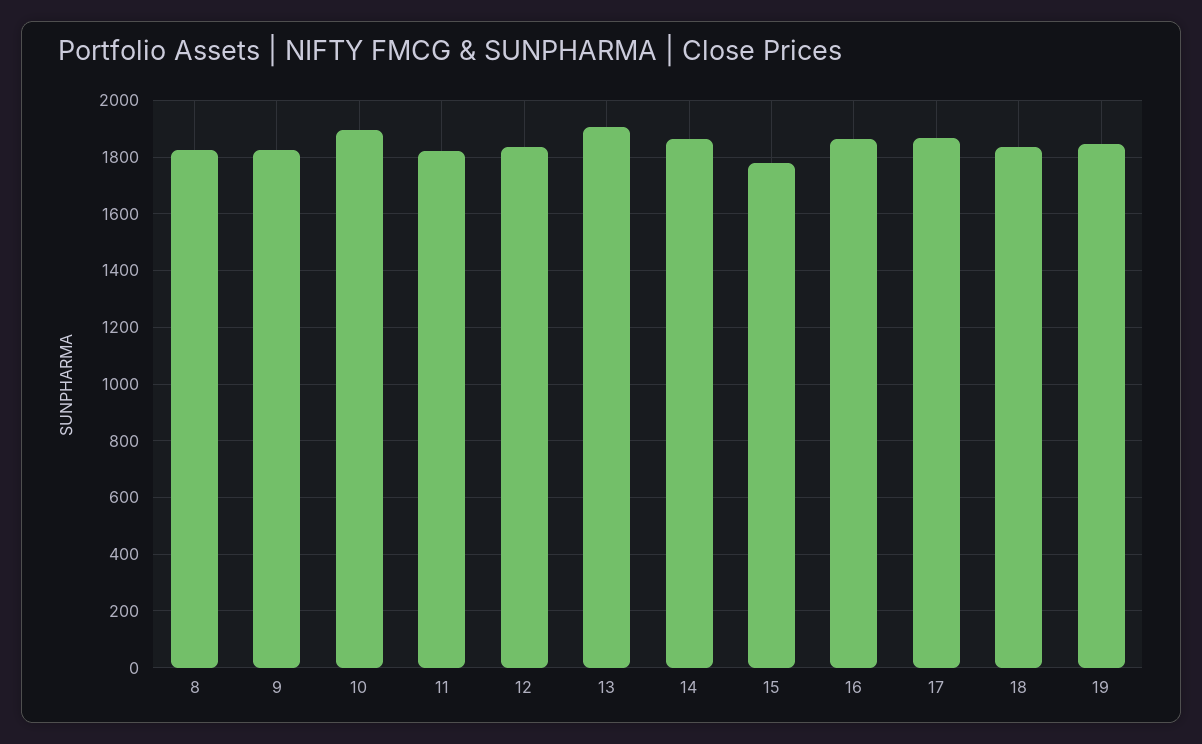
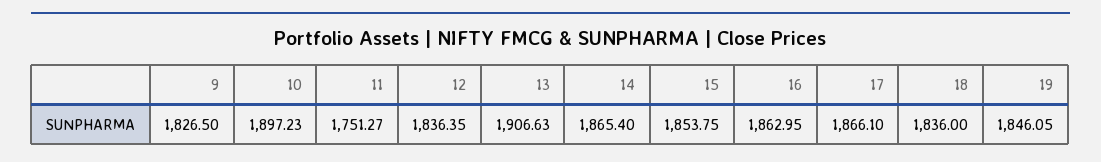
8: 1825 -> none
11: 1825 -> 1751.27
15: 1775 -> 1853.75

